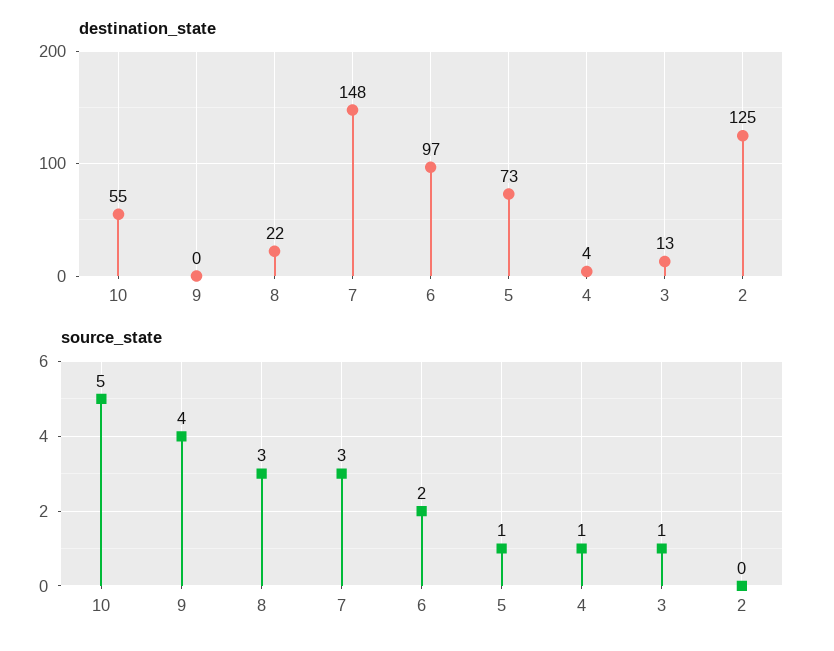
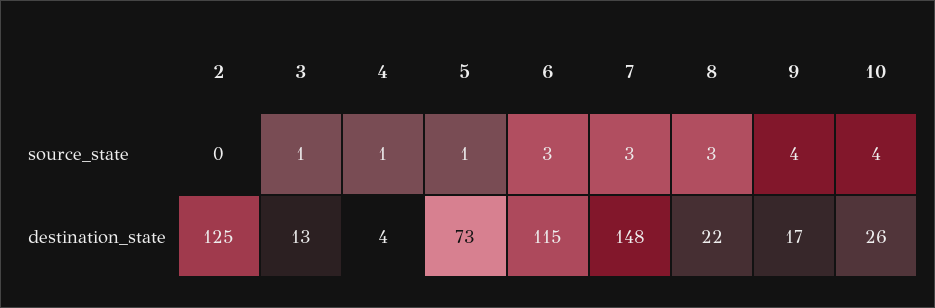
destination_state, 10: 55 -> 26
destination_state, 9: 0 -> 17
destination_state, 6: 97 -> 115
source_state, 10: 5 -> 4
source_state, 6: 2 -> 3

